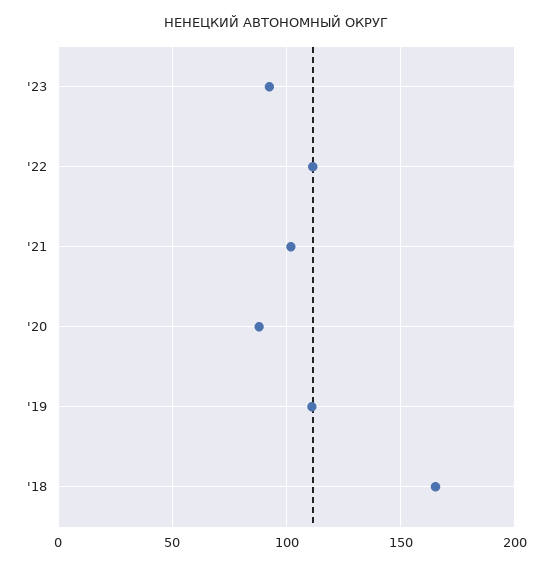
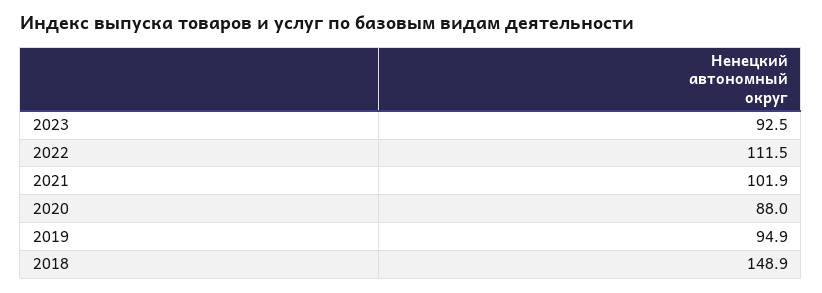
'19: 110 -> 94.9
'18: 165 -> 148.9

